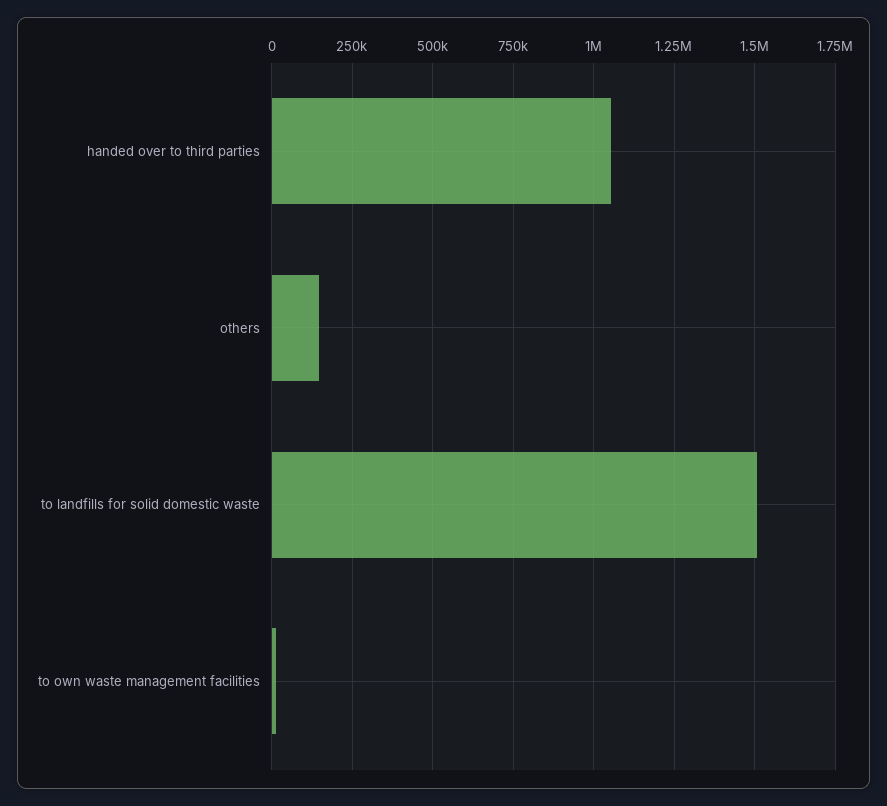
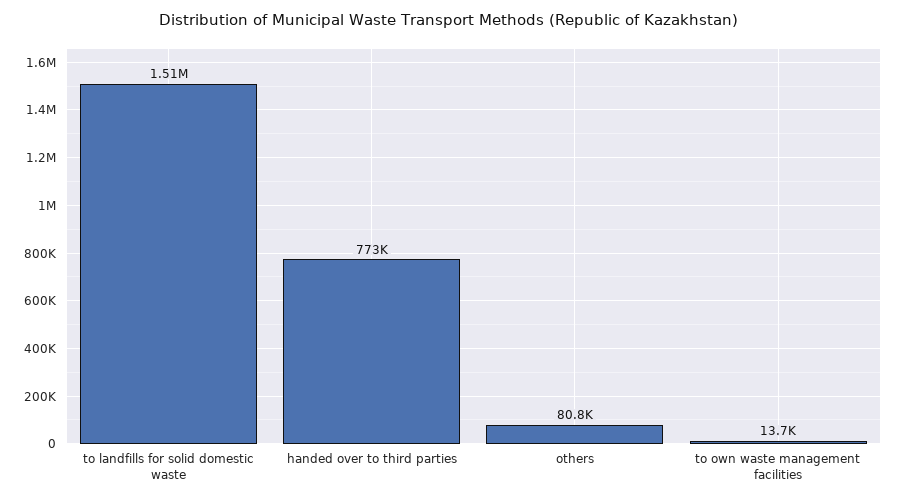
handed over to third parties: 1050000 -> 773000
others: 150000 -> 80800

